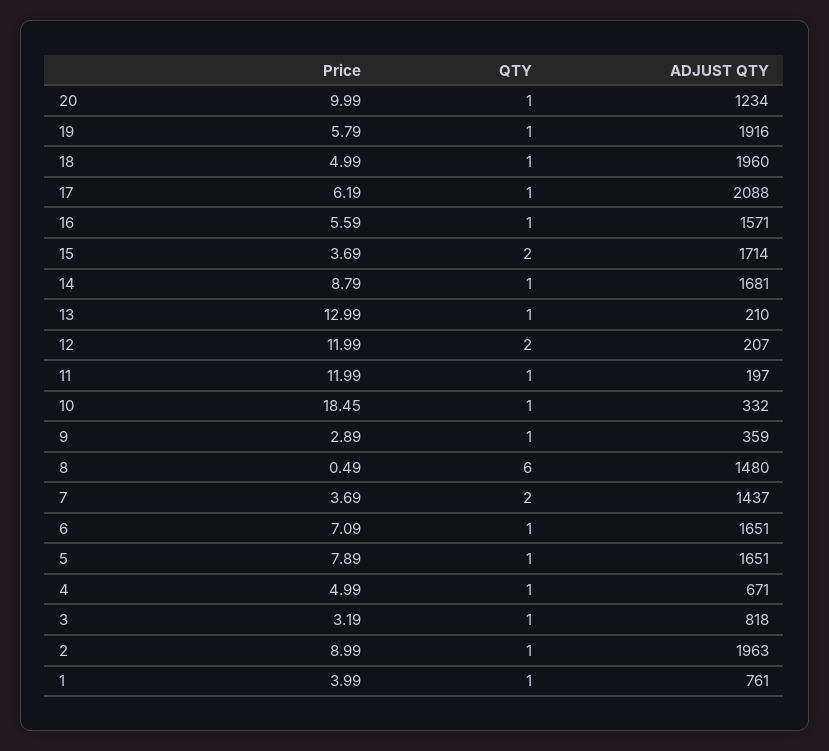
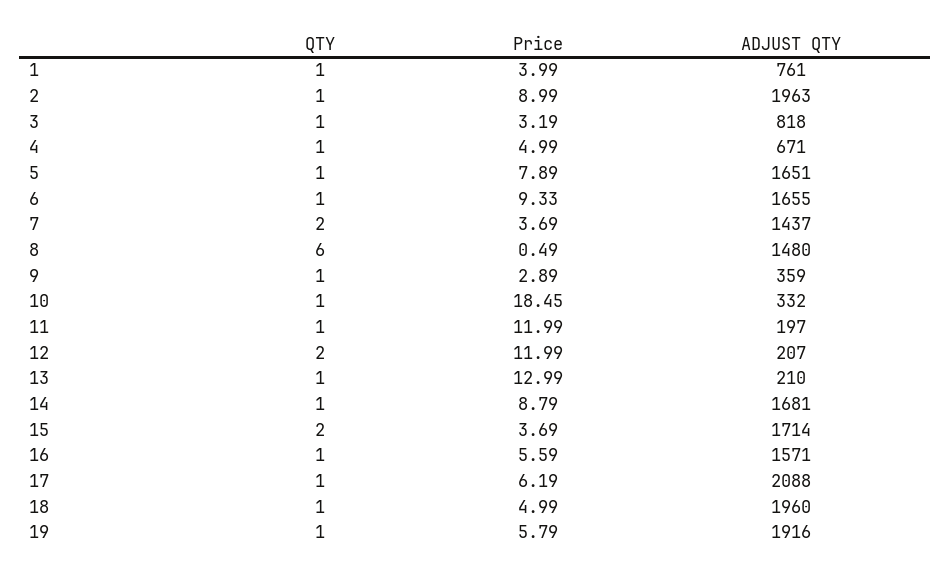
Price, 20: 9.99 -> none
QTY, 20: 1 -> none
ADJUST QTY, 20: 1234 -> none
Price, 6: 7.09 -> 9.33
ADJUST QTY, 6: 1651 -> 1655

